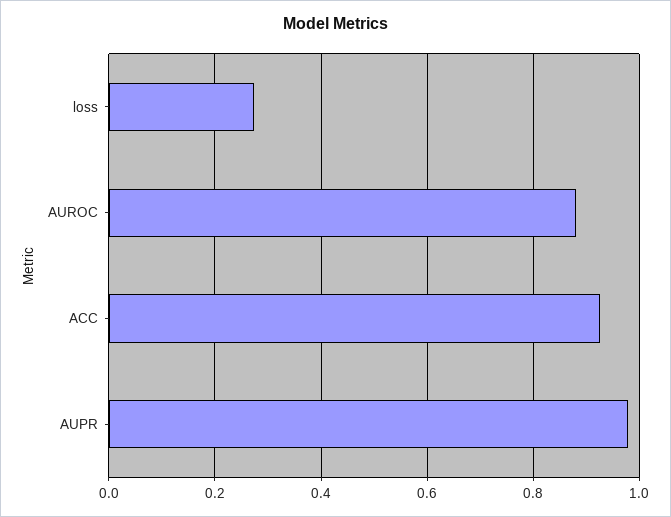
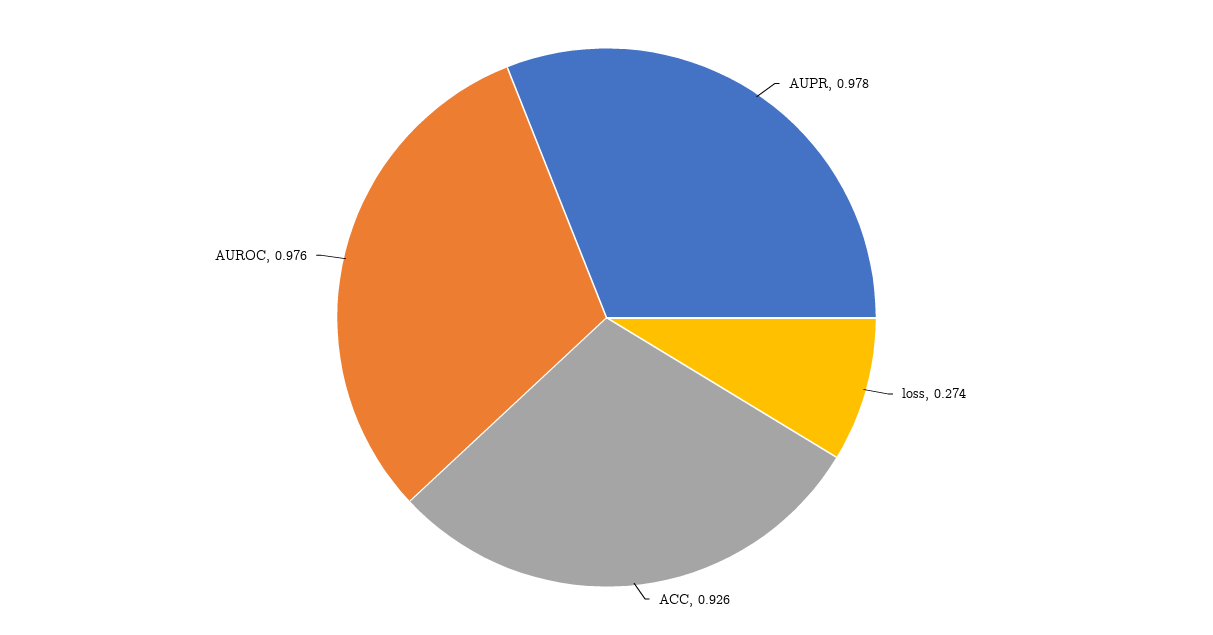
AUROC: 0.88 -> 0.976

